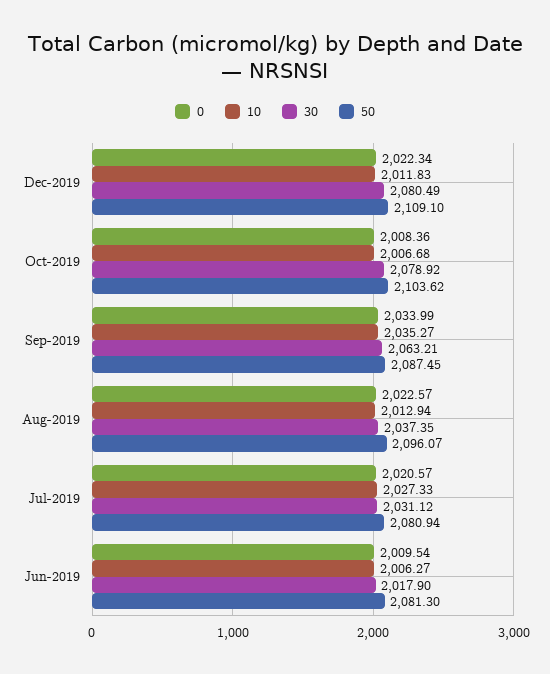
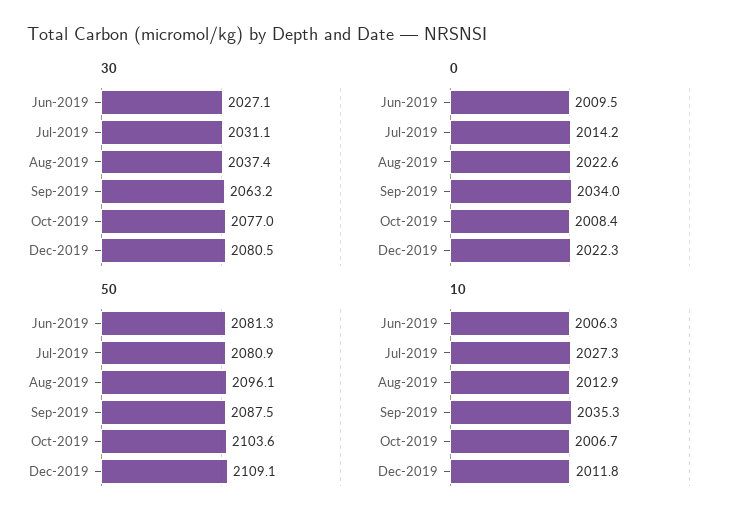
30, Oct-2019: 2078.92 -> 2077
0, Jul-2019: 2020.57 -> 2014.2
30, Jun-2019: 2017.9 -> 2027.1

